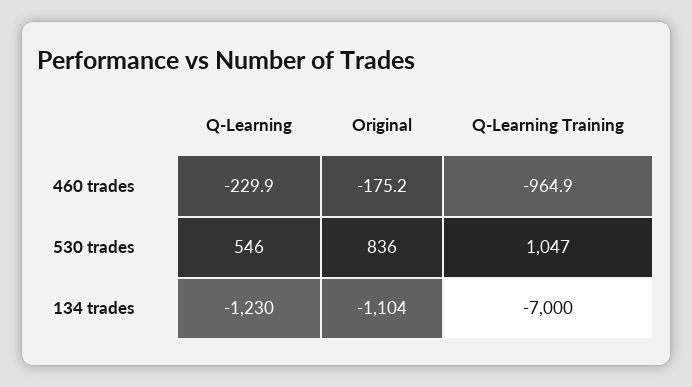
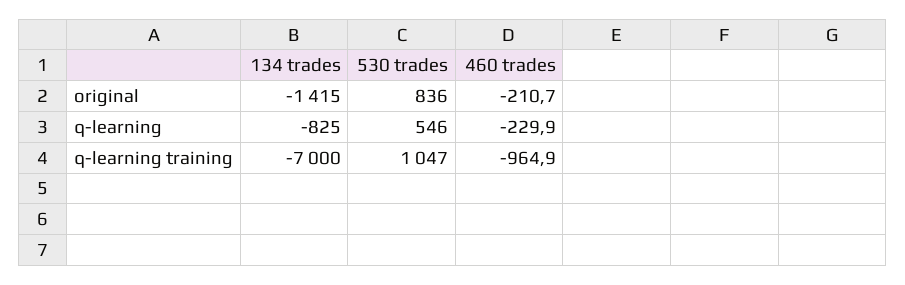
Original, 460 trades: -175.2 -> -210.7
Q-Learning, 134 trades: -1230 -> -825
Original, 134 trades: -1104 -> -1415

